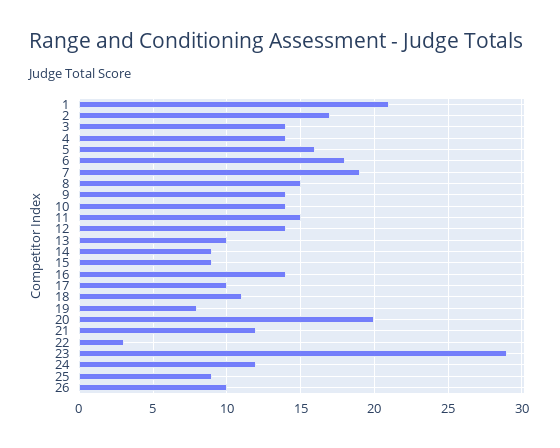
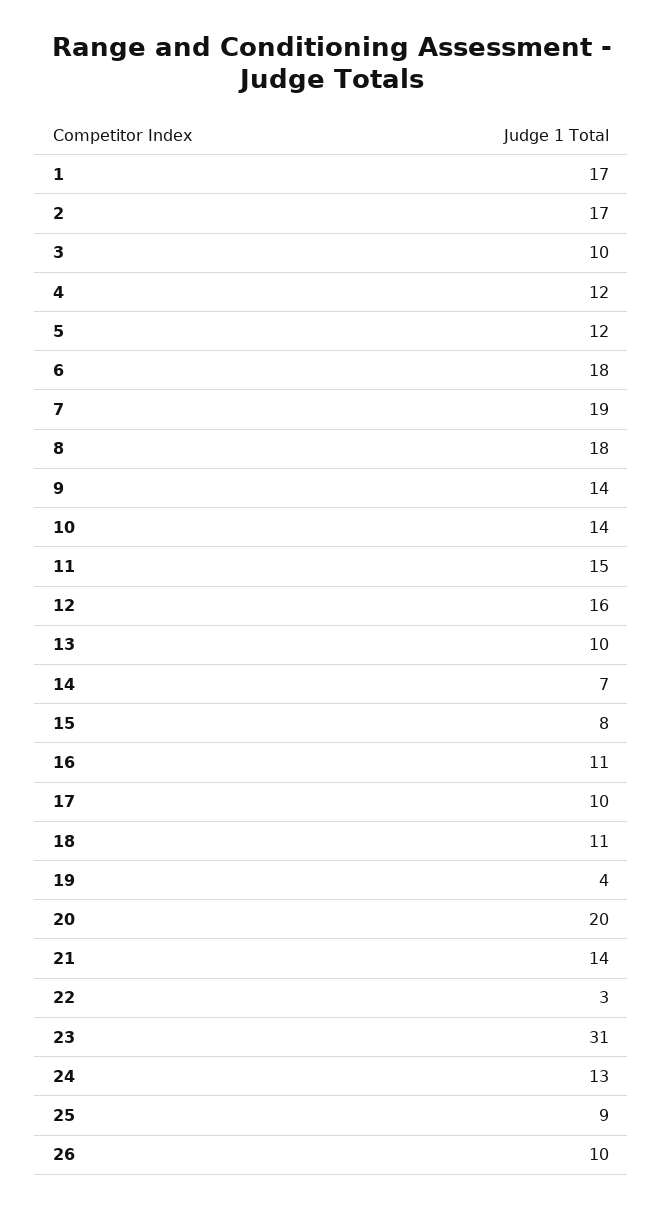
1: 21 -> 17
3: 14 -> 10
4: 14 -> 12
5: 16 -> 12
8: 15 -> 18
12: 14 -> 16
14: 9 -> 7
15: 9 -> 8
16: 14 -> 11
19: 8 -> 4
21: 12 -> 14
23: 29 -> 31
24: 12 -> 13

